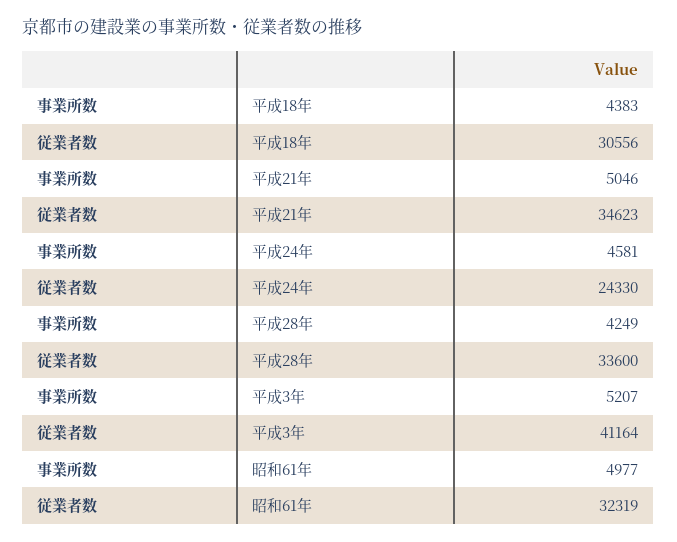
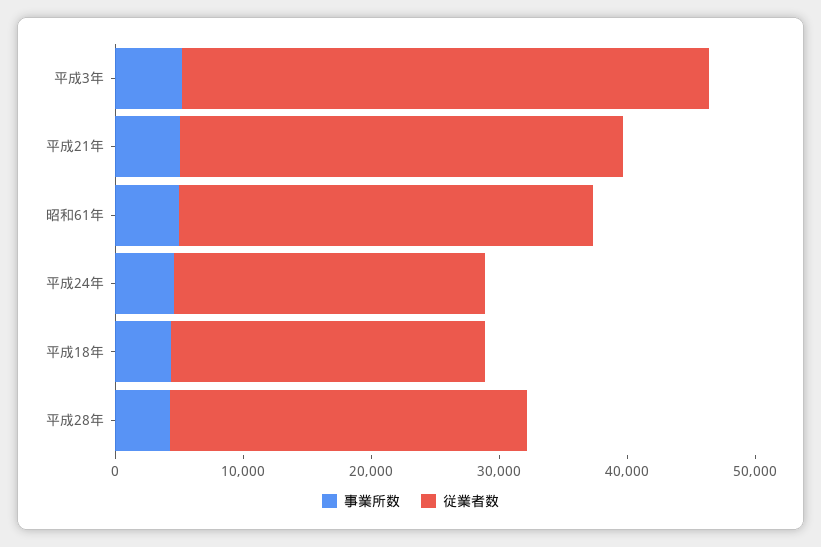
従業者数, 平成18年: 30556 -> 24000
従業者数, 平成28年: 33600 -> 28000

